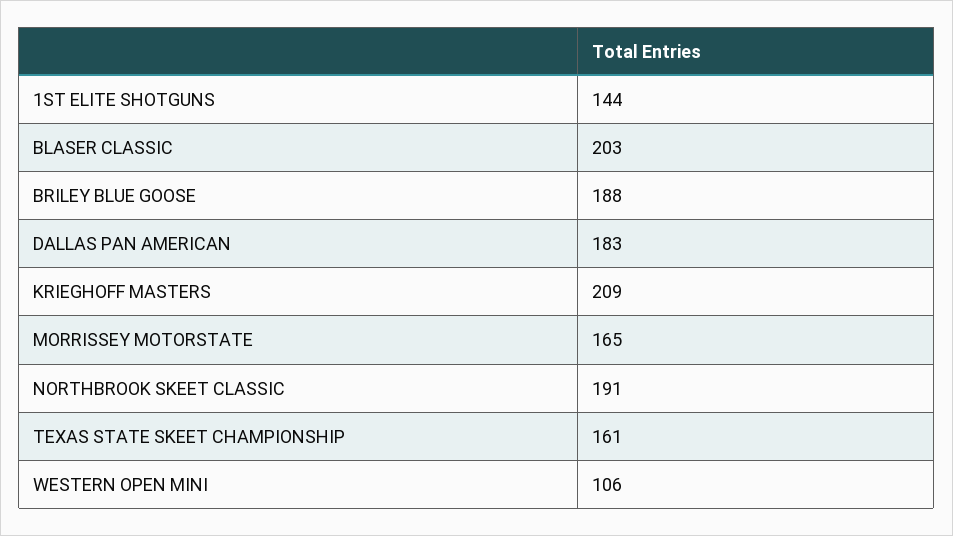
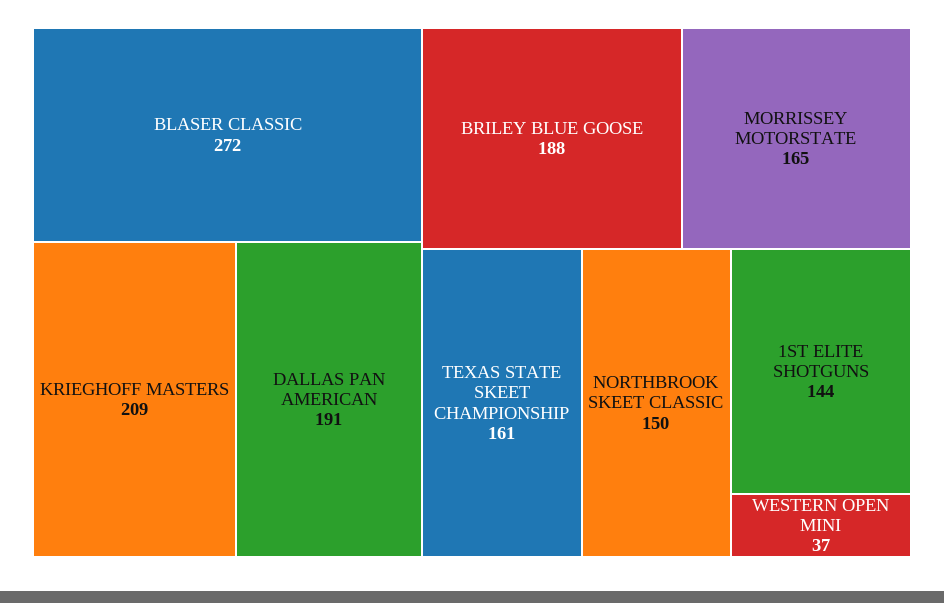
BLASER CLASSIC: 203 -> 272
DALLAS PAN AMERICAN: 183 -> 191
NORTHBROOK SKEET CLASSIC: 191 -> 150
WESTERN OPEN MINI: 106 -> 37

